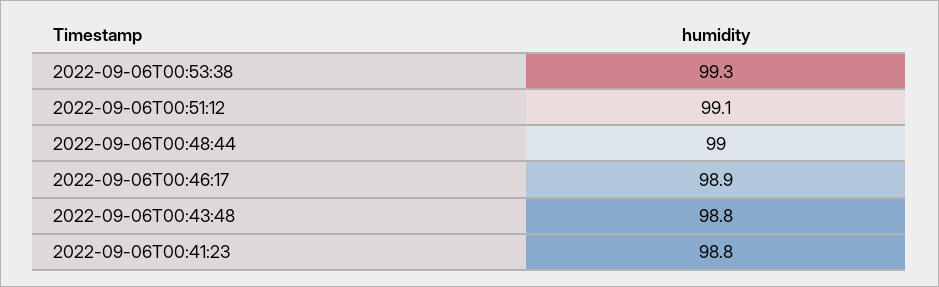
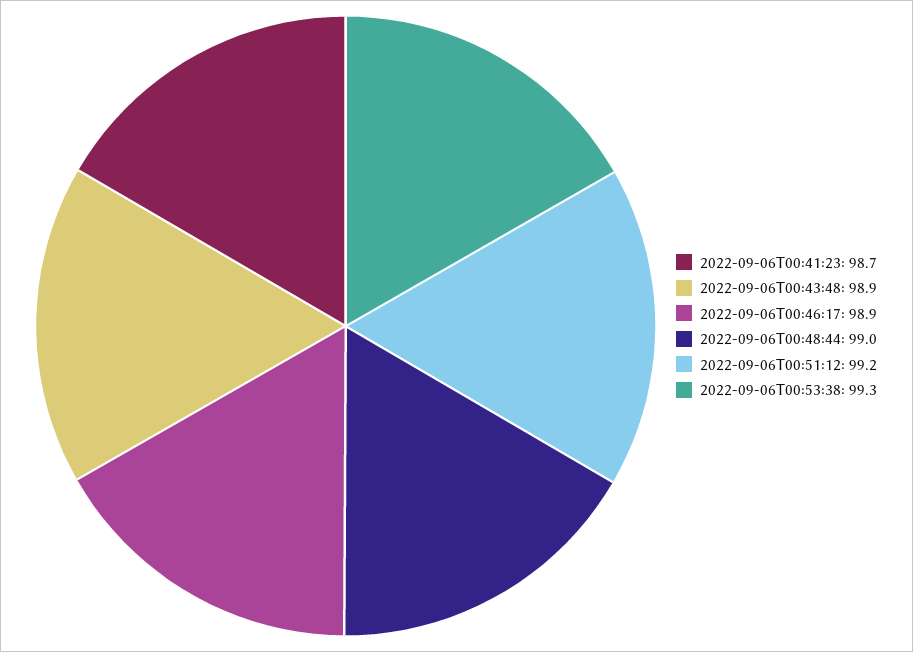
2022-09-06T00:51:12: 99.1 -> 99.2
2022-09-06T00:43:48: 98.8 -> 98.9
2022-09-06T00:41:23: 98.8 -> 98.7

